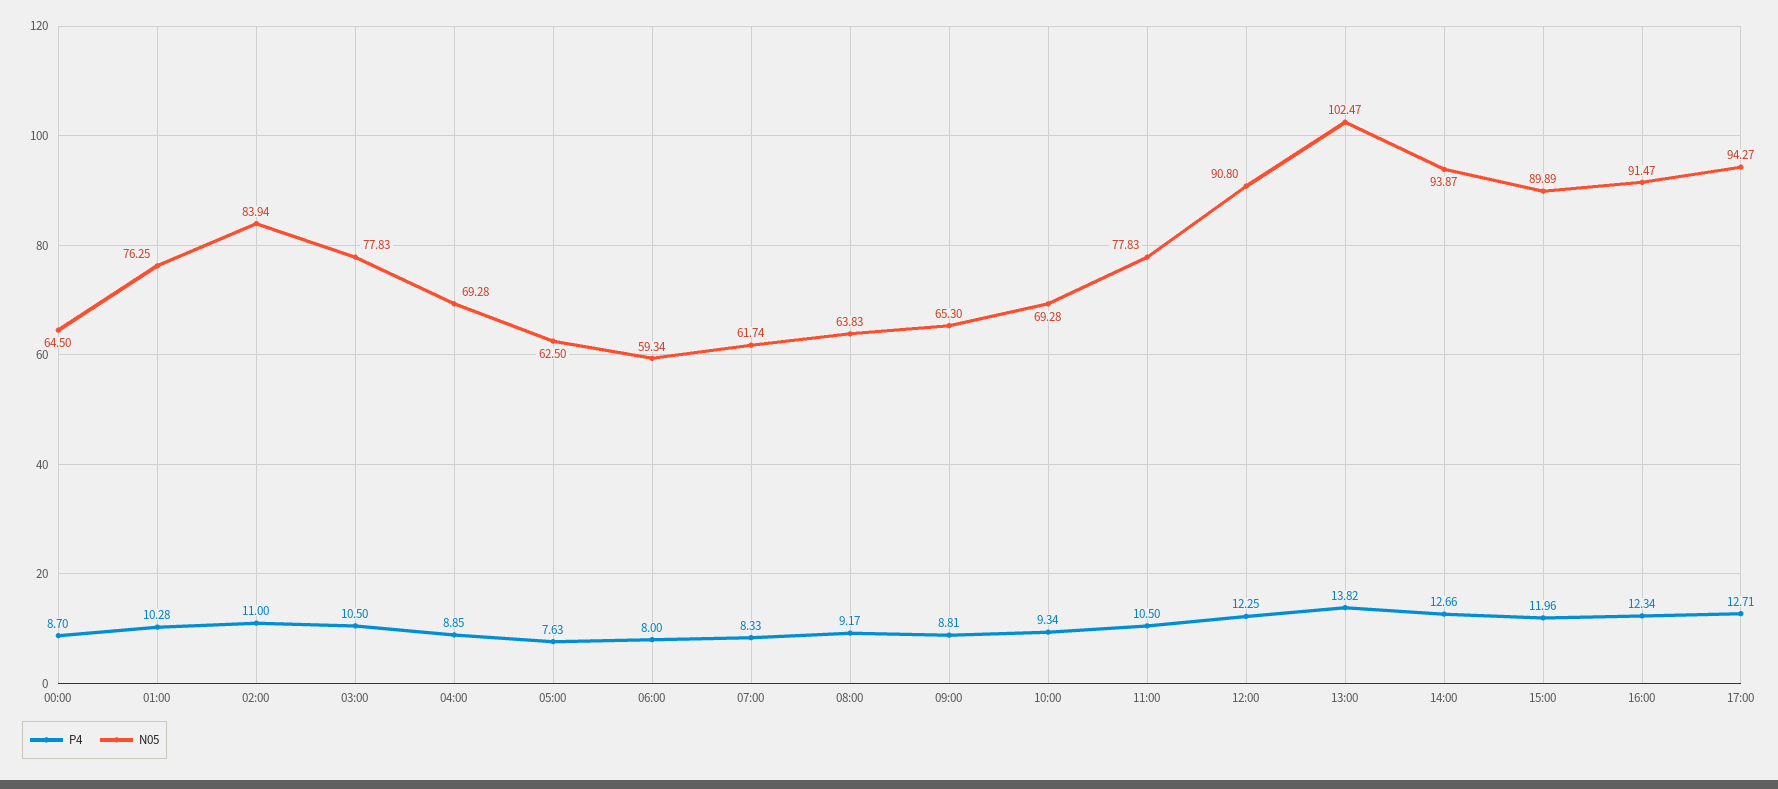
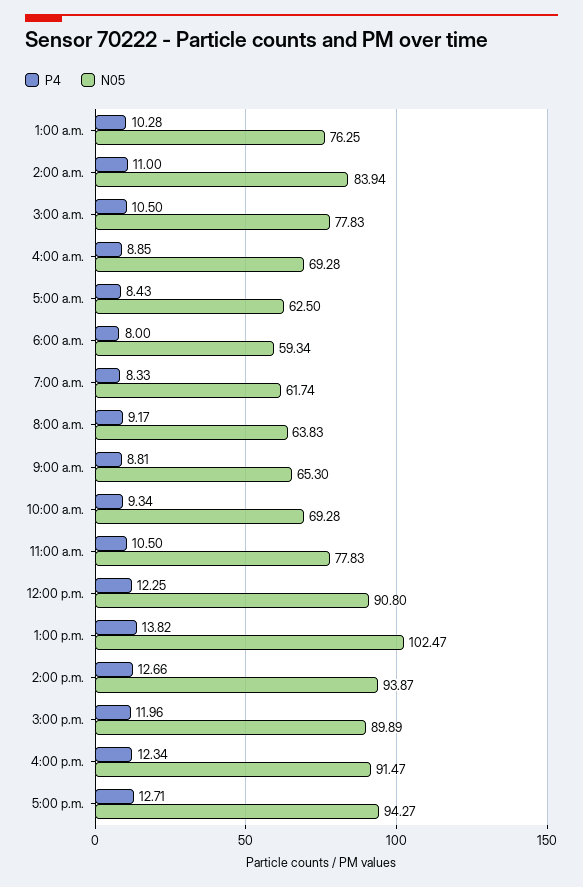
P4, 00:00: 8.7 -> none
N05, 00:00: 64.5 -> none
P4, 05:00: 7.63 -> 8.43

